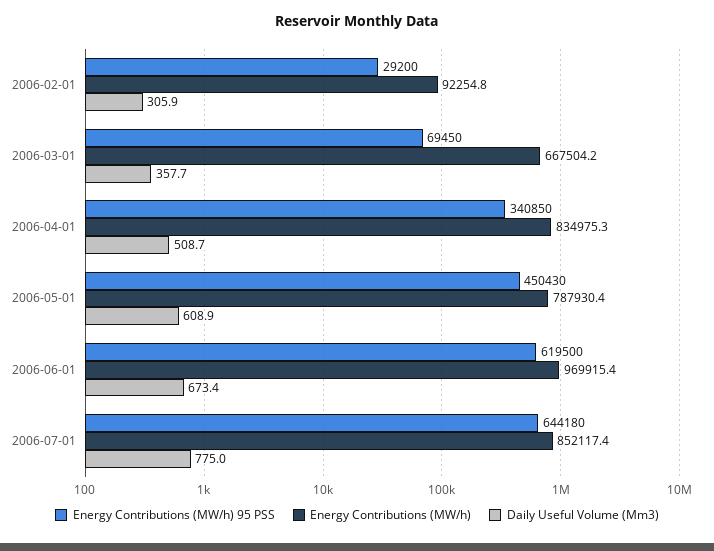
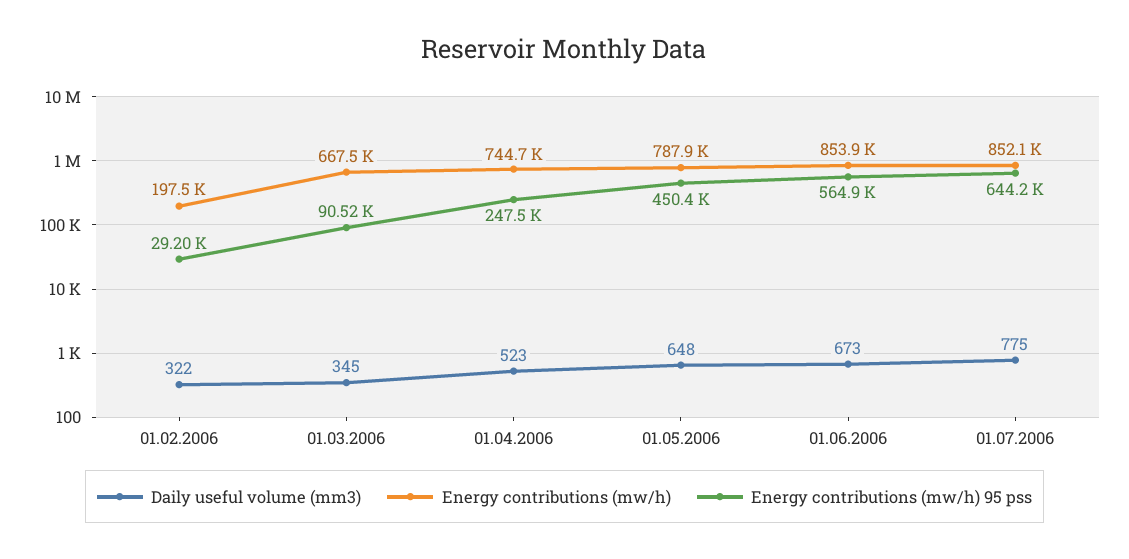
Energy Contributions (MW/h), 2006-02-01: 92254.8 -> 197500
Daily Useful Volume (Mm3), 2006-02-01: 305.9 -> 322
Energy Contributions (MW/h) 95 PSS, 2006-03-01: 69450 -> 90520
Daily Useful Volume (Mm3), 2006-03-01: 357.7 -> 345
Energy Contributions (MW/h) 95 PSS, 2006-04-01: 340850 -> 247500
Energy Contributions (MW/h), 2006-04-01: 834975.3 -> 744700
Daily Useful Volume (Mm3), 2006-04-01: 508.7 -> 523
Daily Useful Volume (Mm3), 2006-05-01: 608.9 -> 648
Energy Contributions (MW/h) 95 PSS, 2006-06-01: 619500 -> 564900
Energy Contributions (MW/h), 2006-06-01: 969915.4 -> 853900

